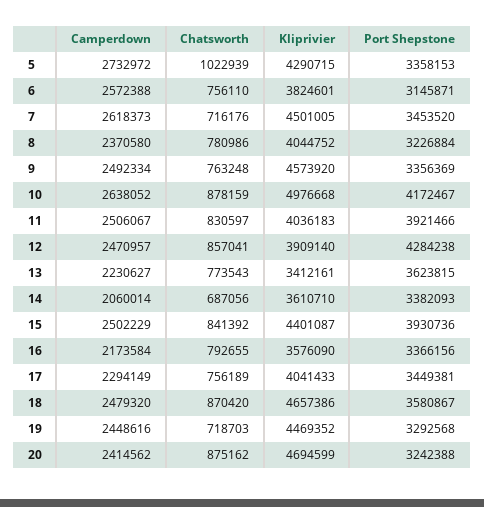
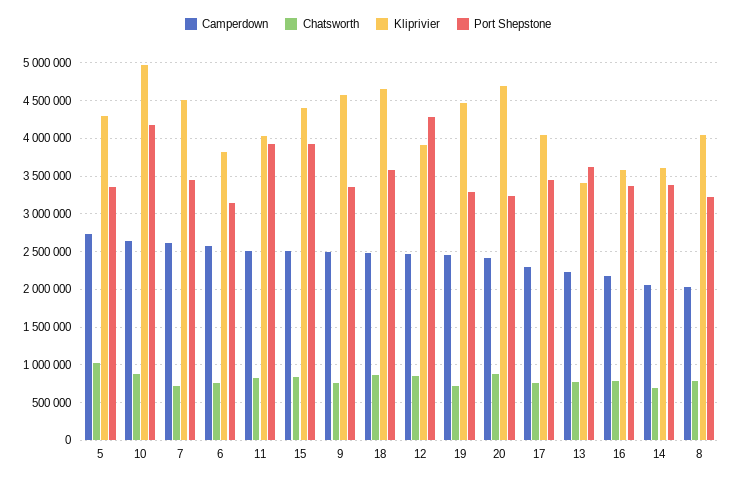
Camperdown, 8: 2370580 -> 2000000

